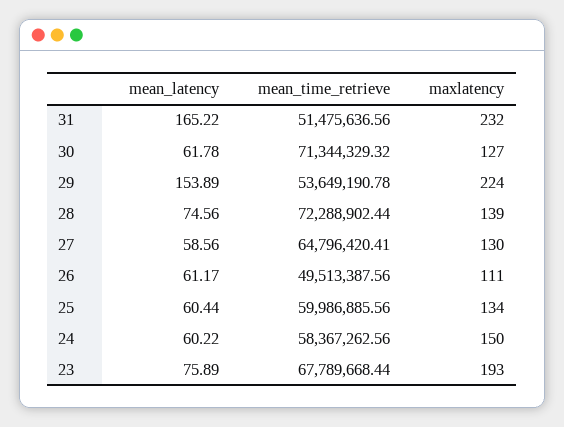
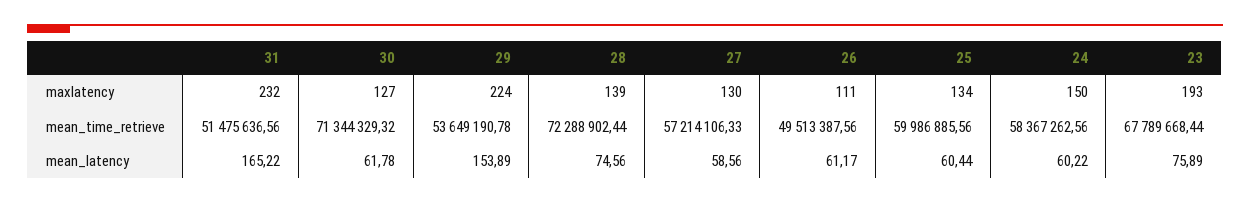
mean_time_retrieve, 27: 64796420.41 -> 57214106.33

